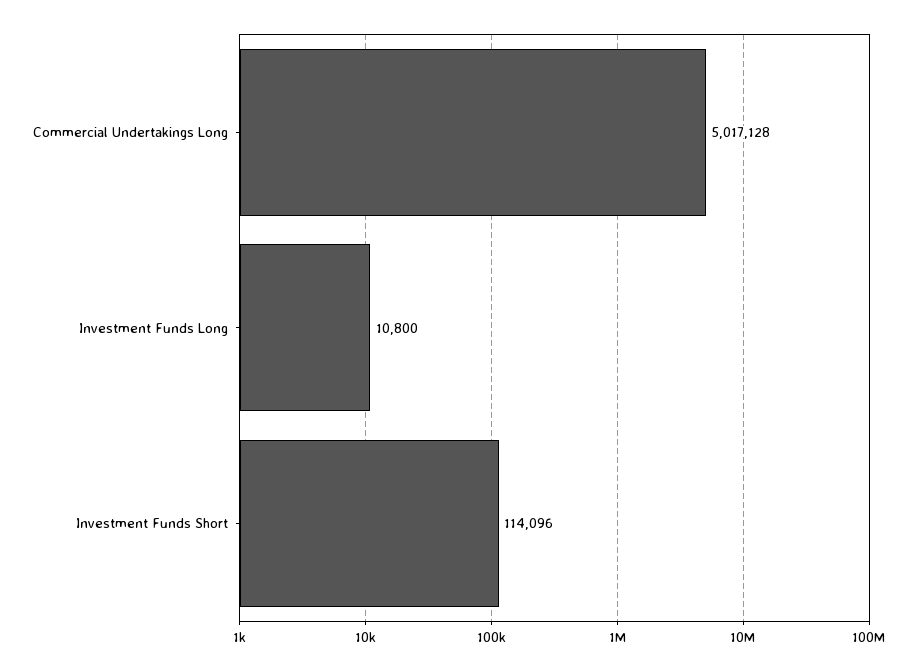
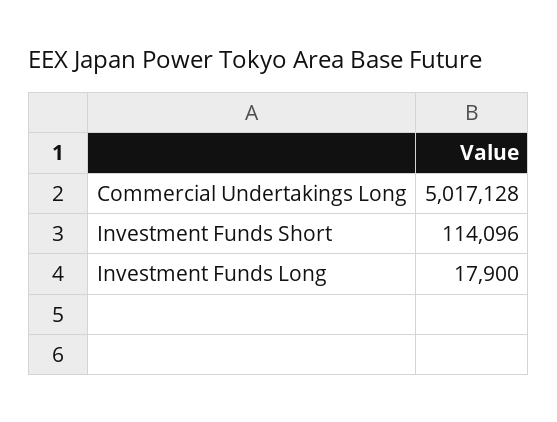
Investment Funds Long: 10800 -> 17900

